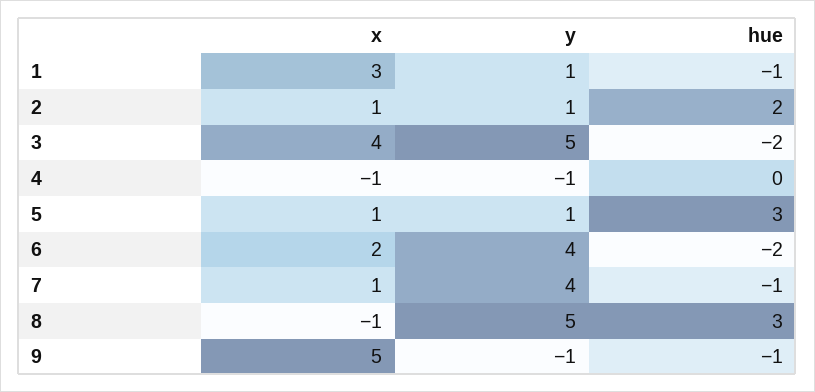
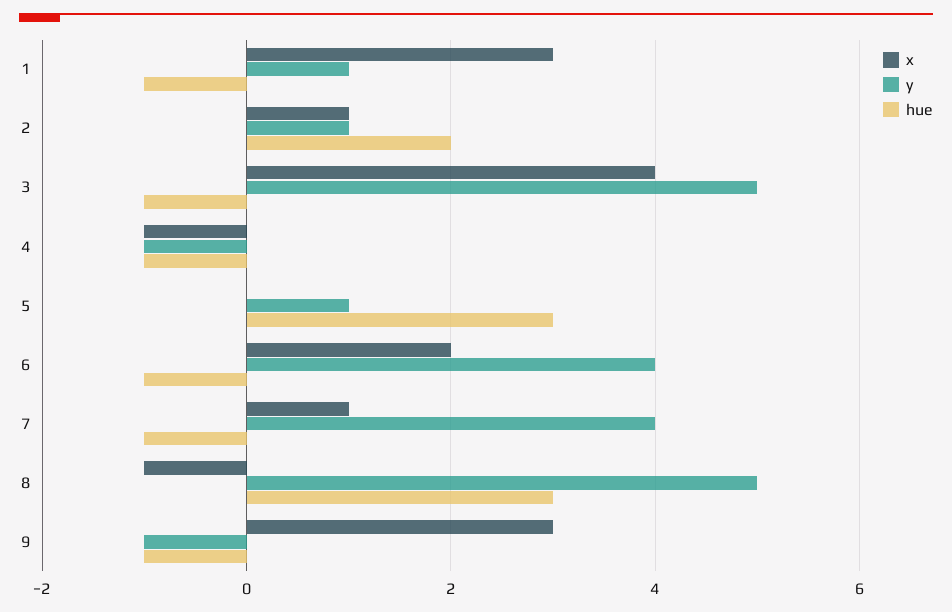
hue, 3: -2 -> -1
hue, 4: 0 -> -1
x, 5: 1 -> 0
hue, 6: -2 -> -1
x, 9: 5 -> 3

